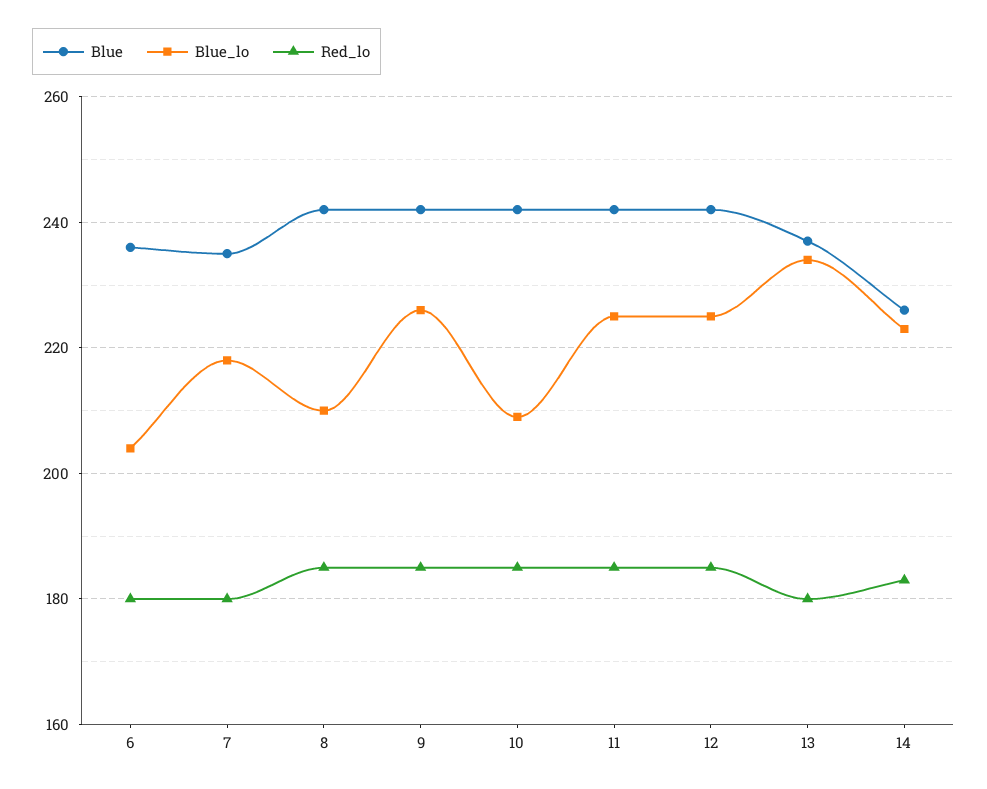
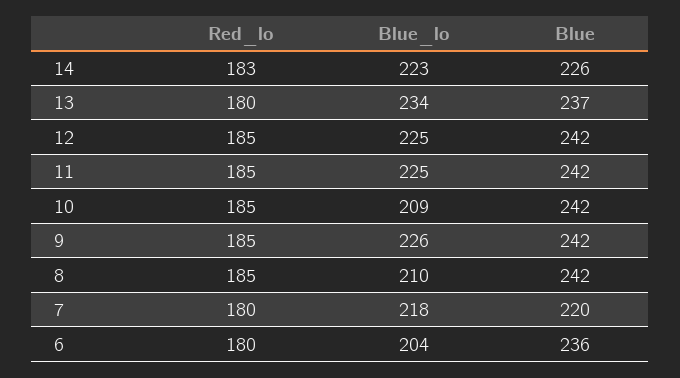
Blue, 7: 235 -> 220

